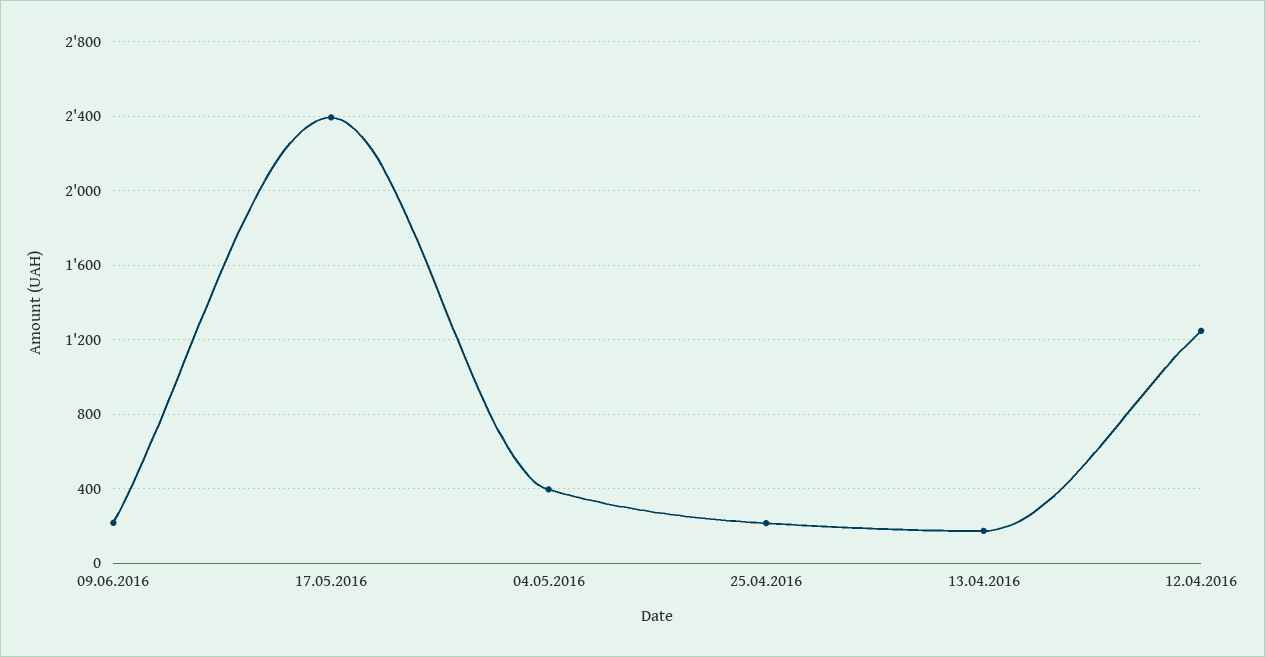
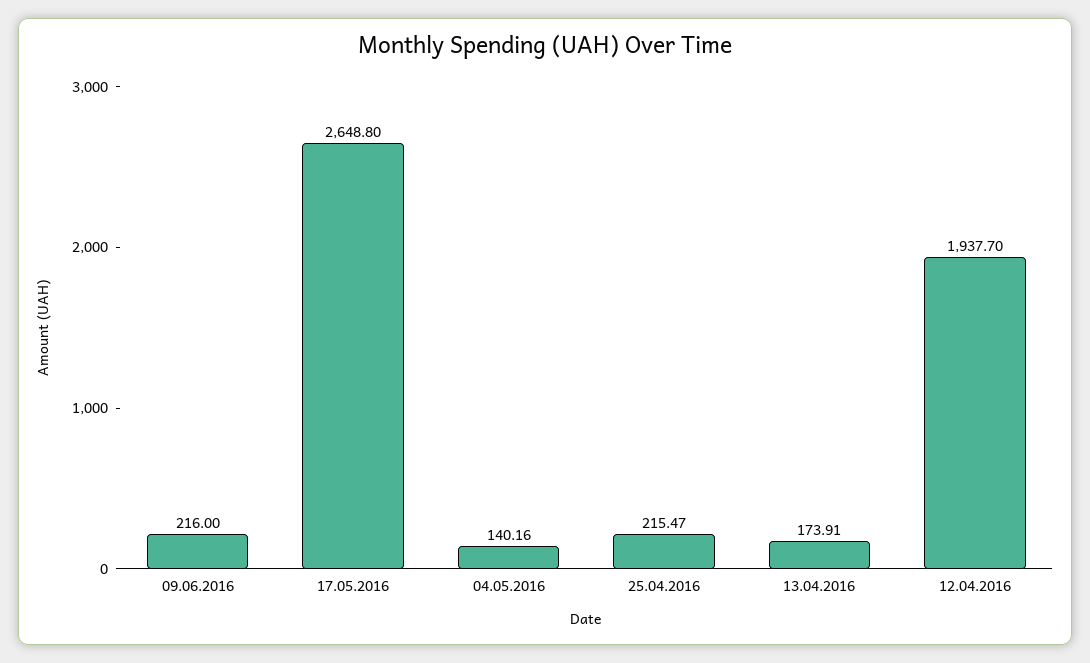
17.05.2016: 2400 -> 2648.8
04.05.2016: 400 -> 140.16
12.04.2016: 1250 -> 1937.7

